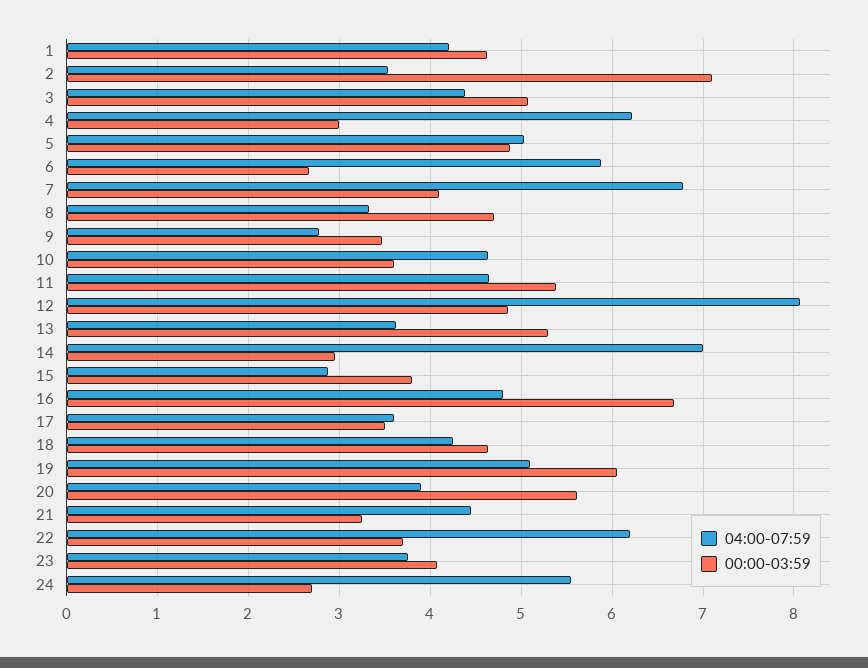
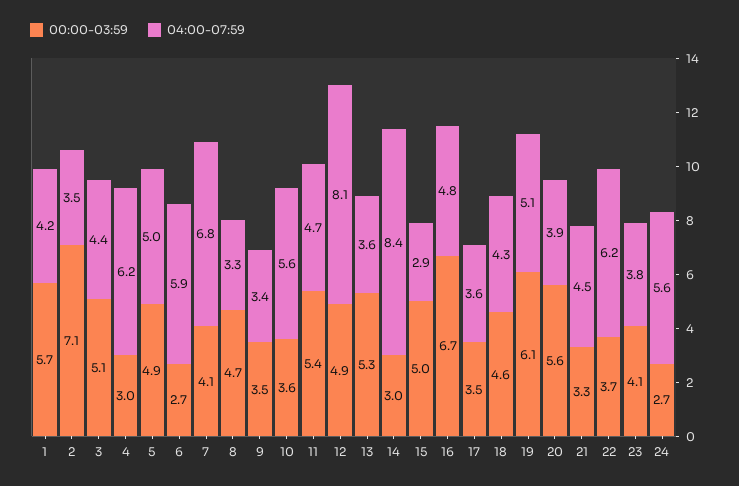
00:00-03:59, 1: 4.6 -> 5.7
04:00-07:59, 9: 2.8 -> 3.4
04:00-07:59, 10: 4.6 -> 5.6
04:00-07:59, 14: 7 -> 8.4
00:00-03:59, 15: 3.8 -> 5

